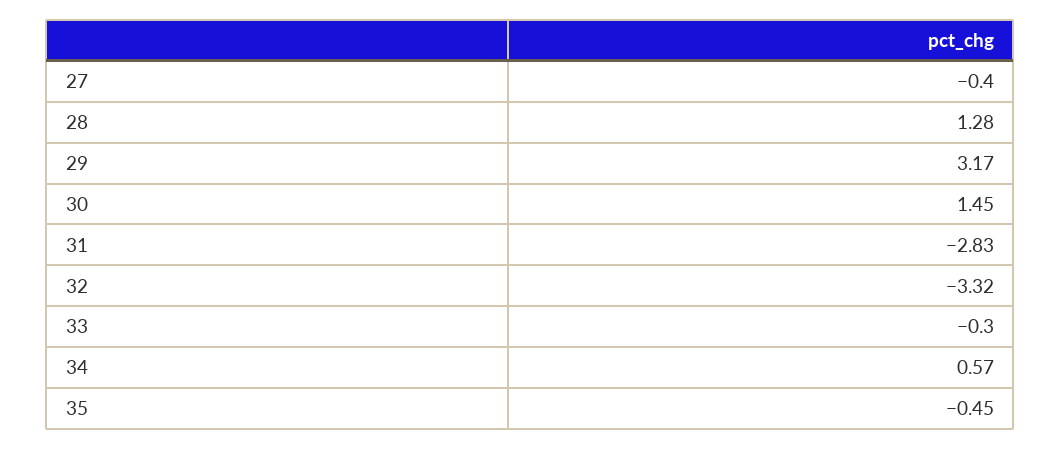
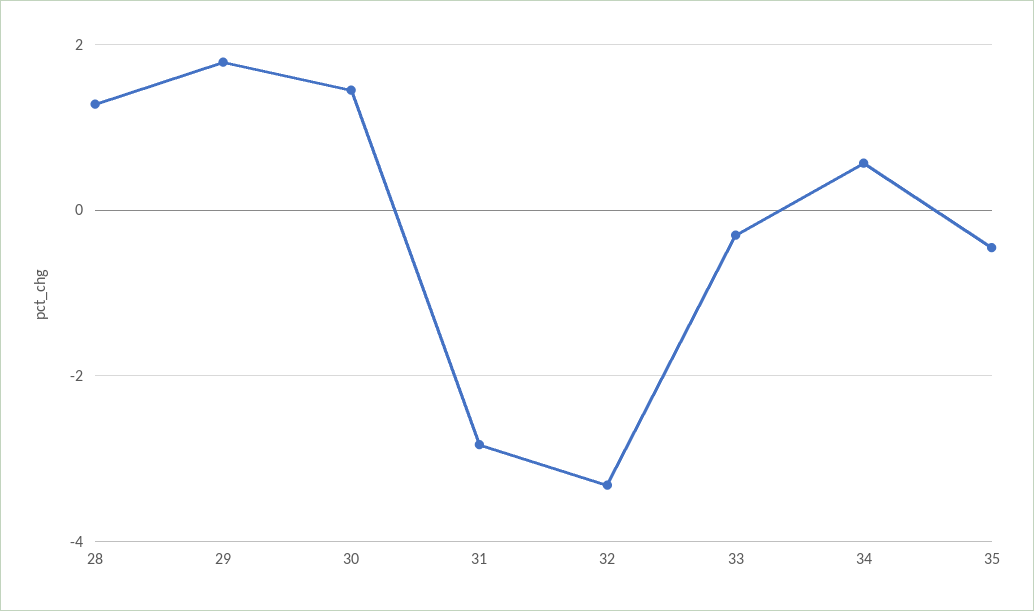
27: -0.4 -> none
29: 3.17 -> 1.8

